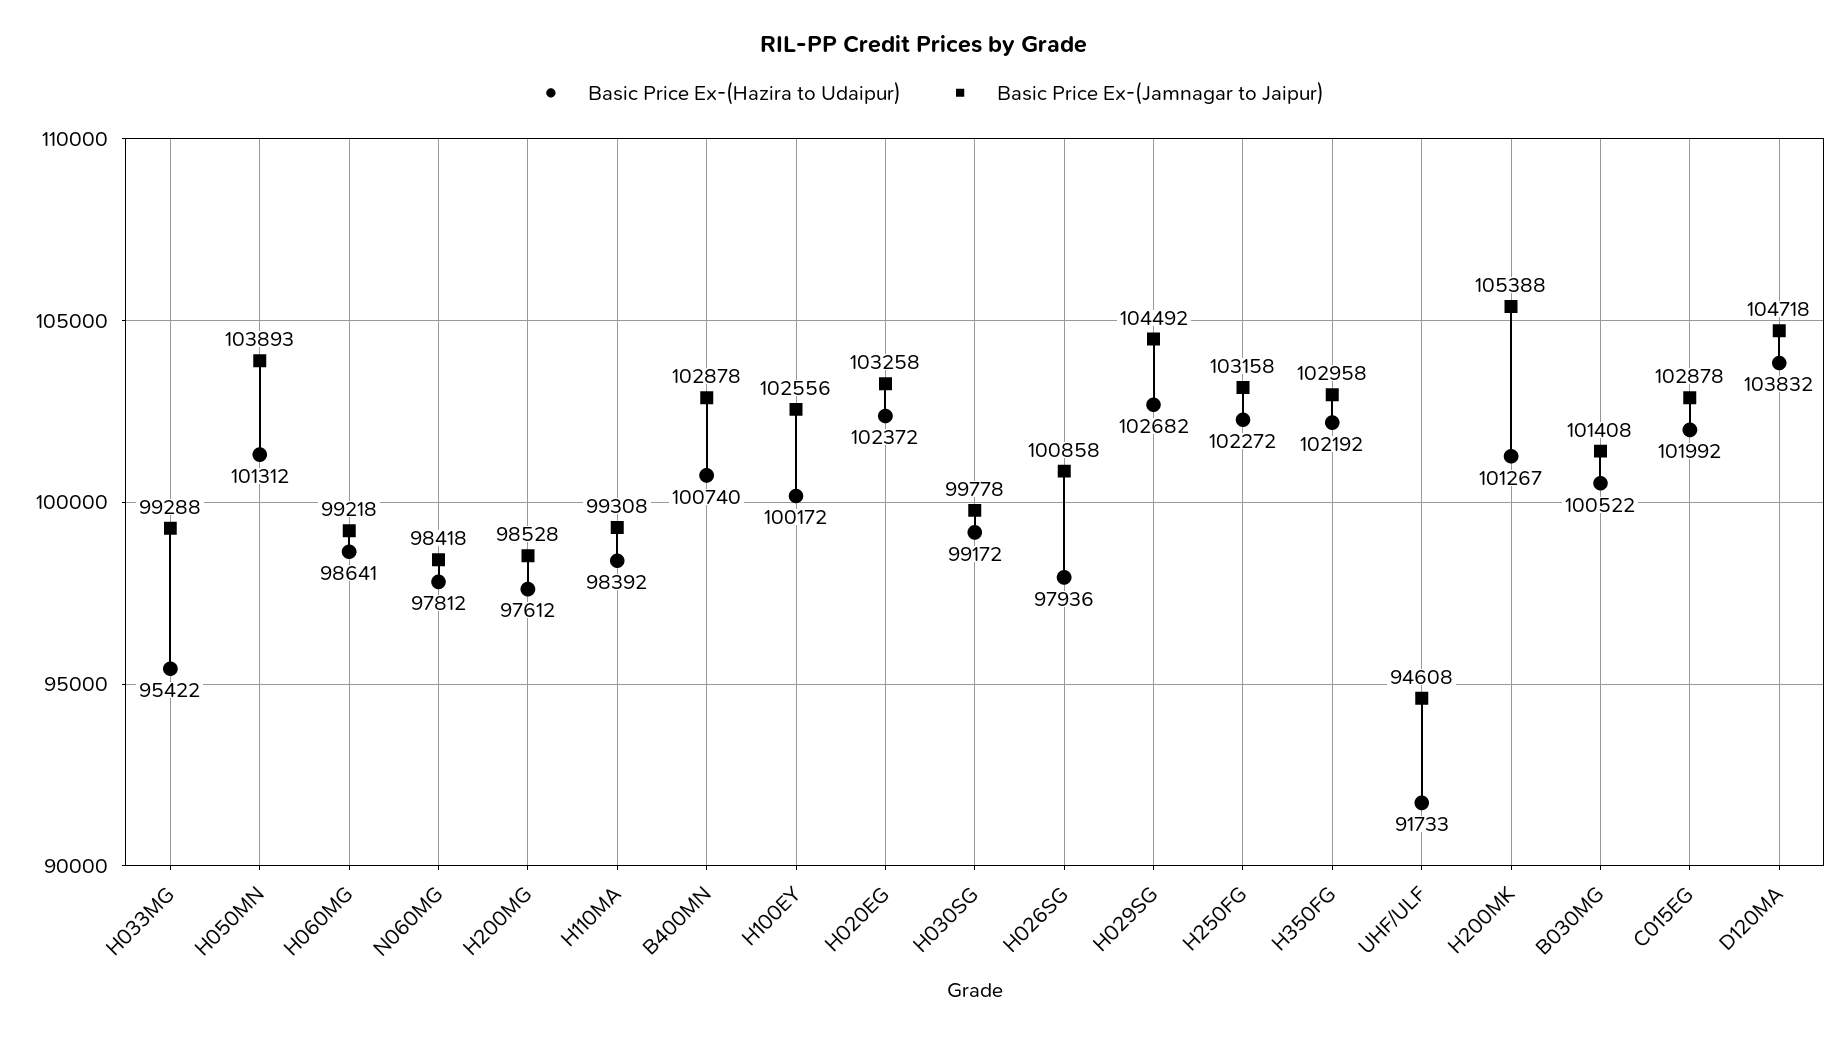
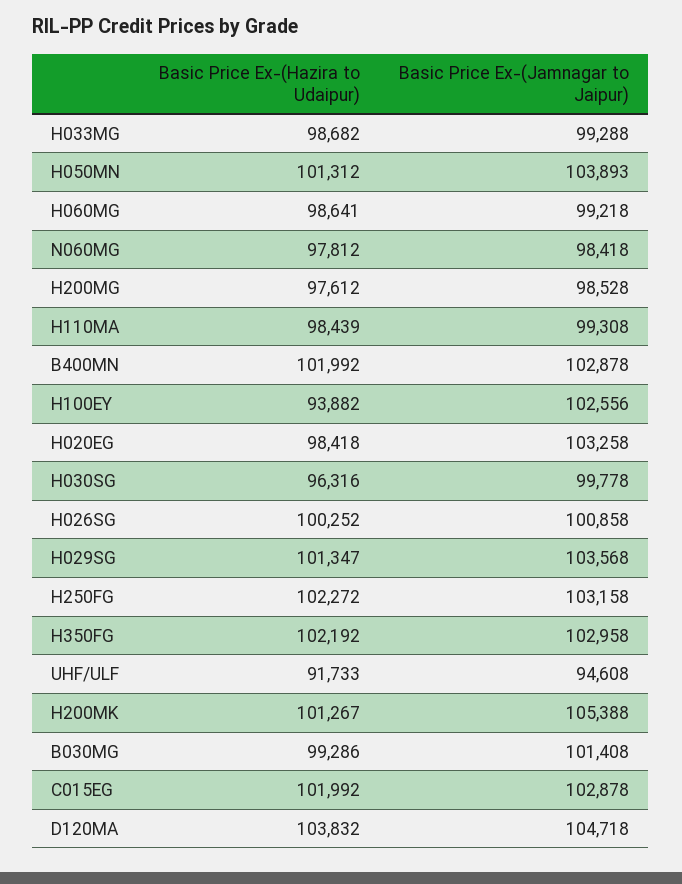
Basic Price Ex-(Hazira to Udaipur), H033MG: 95422 -> 98682
Basic Price Ex-(Hazira to Udaipur), H110MA: 98392 -> 98439
Basic Price Ex-(Hazira to Udaipur), B400MN: 100740 -> 101992
Basic Price Ex-(Hazira to Udaipur), H100EY: 100172 -> 93882
Basic Price Ex-(Hazira to Udaipur), H020EG: 102372 -> 98418
Basic Price Ex-(Hazira to Udaipur), H030SG: 99172 -> 96316
Basic Price Ex-(Hazira to Udaipur), H026SG: 97936 -> 100252
Basic Price Ex-(Hazira to Udaipur), H029SG: 102682 -> 101347
Basic Price Ex-(Jamnagar to Jaipur), H029SG: 104492 -> 103568
Basic Price Ex-(Hazira to Udaipur), B030MG: 100522 -> 99286

